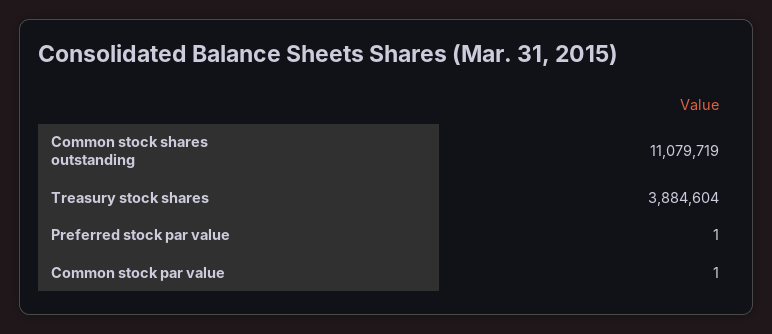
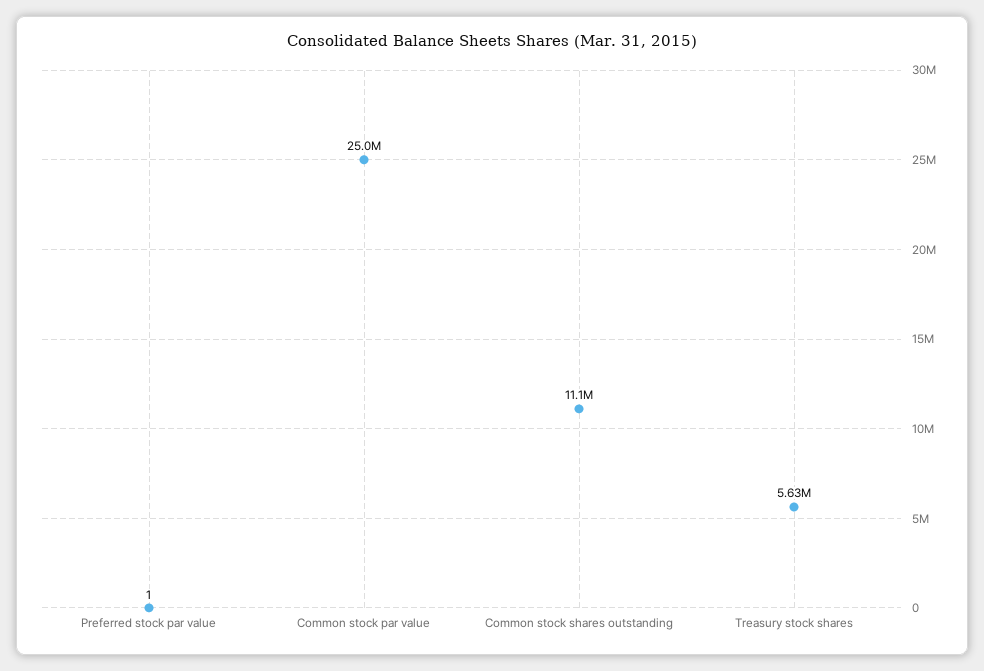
Treasury stock shares: 3884604 -> 5630000
Common stock par value: 1 -> 25000000

